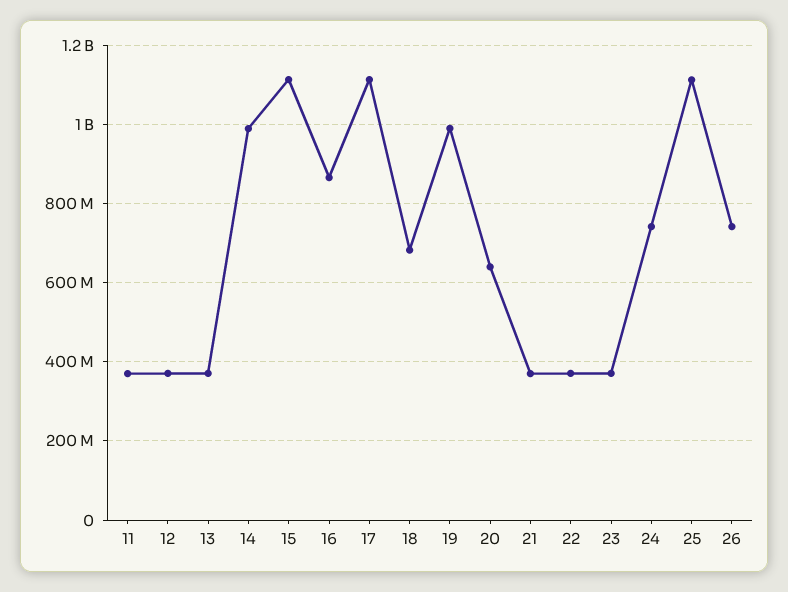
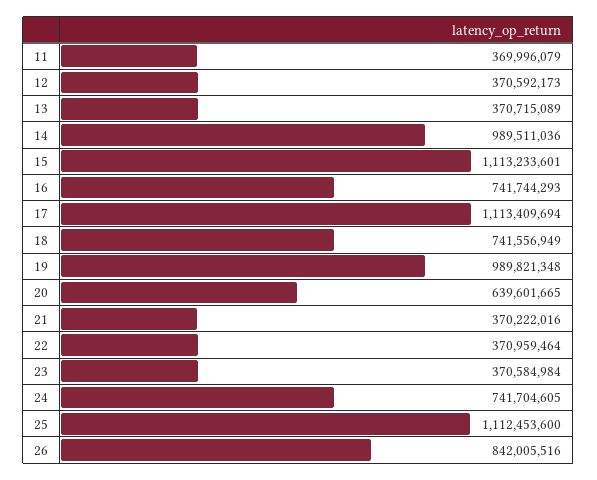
16: 860000000 -> 741744293
18: 680000000 -> 741556949
26: 740000000 -> 842005516

